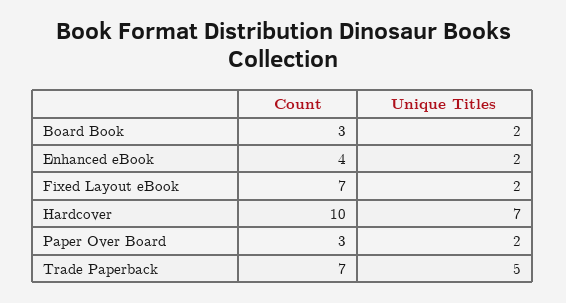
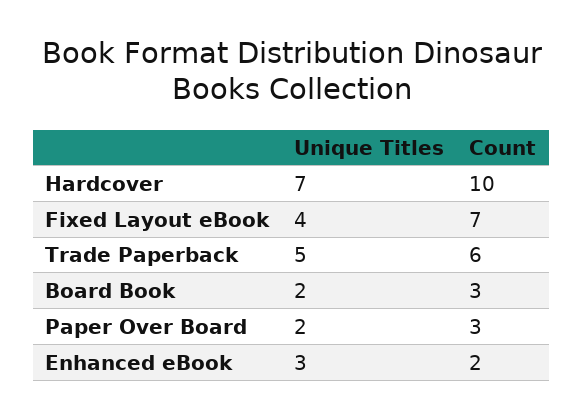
Count, Enhanced eBook: 4 -> 2
Unique Titles, Enhanced eBook: 2 -> 3
Unique Titles, Fixed Layout eBook: 2 -> 4
Count, Trade Paperback: 7 -> 6

